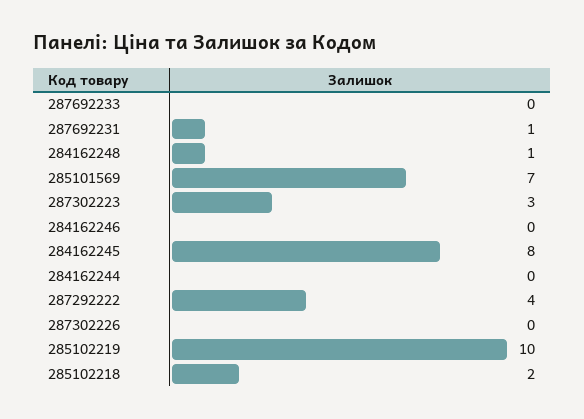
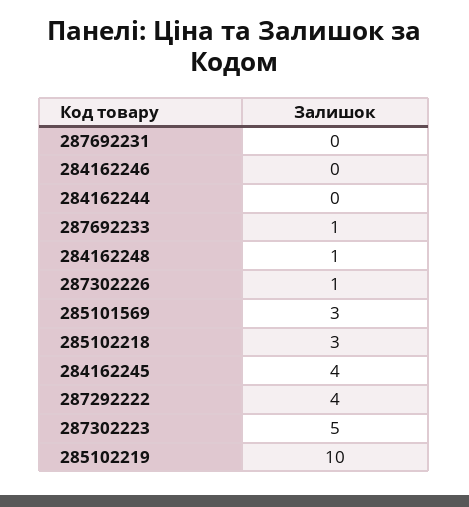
287692233: 0 -> 1
287692231: 1 -> 0
285101569: 7 -> 3
287302223: 3 -> 5
284162245: 8 -> 4
287302226: 0 -> 1
285102218: 2 -> 3

